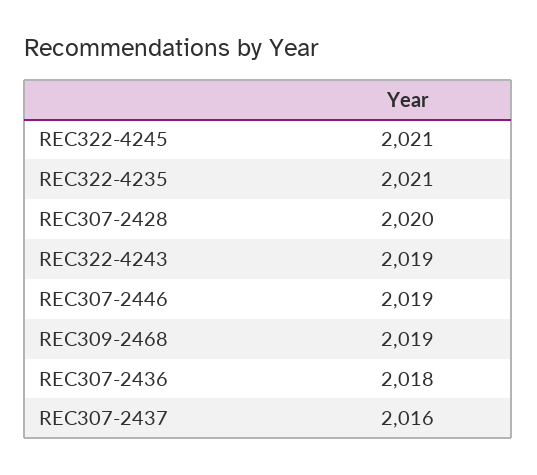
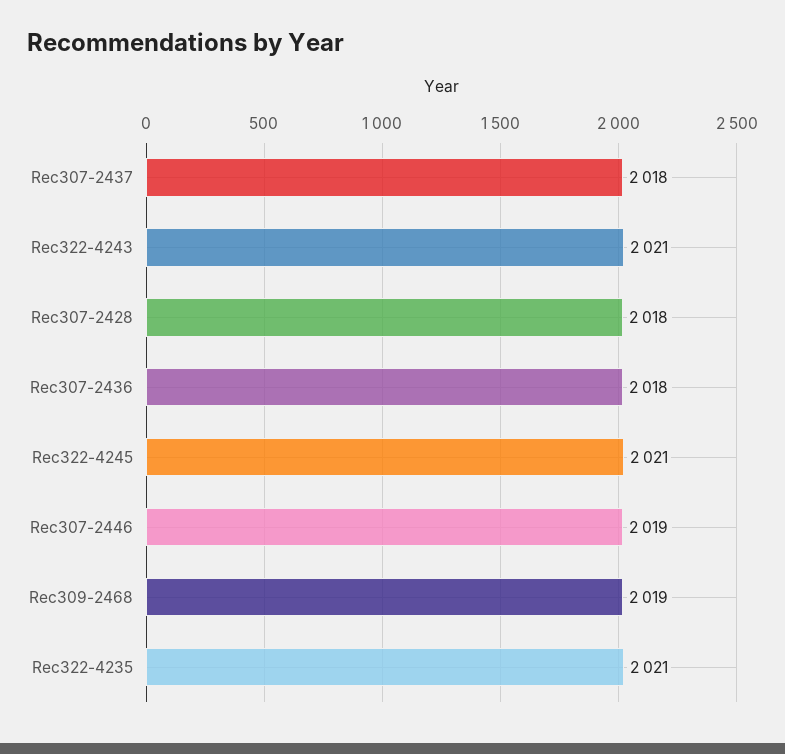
REC307-2428: 2020 -> 2018
REC322-4243: 2019 -> 2021
REC307-2437: 2016 -> 2018

